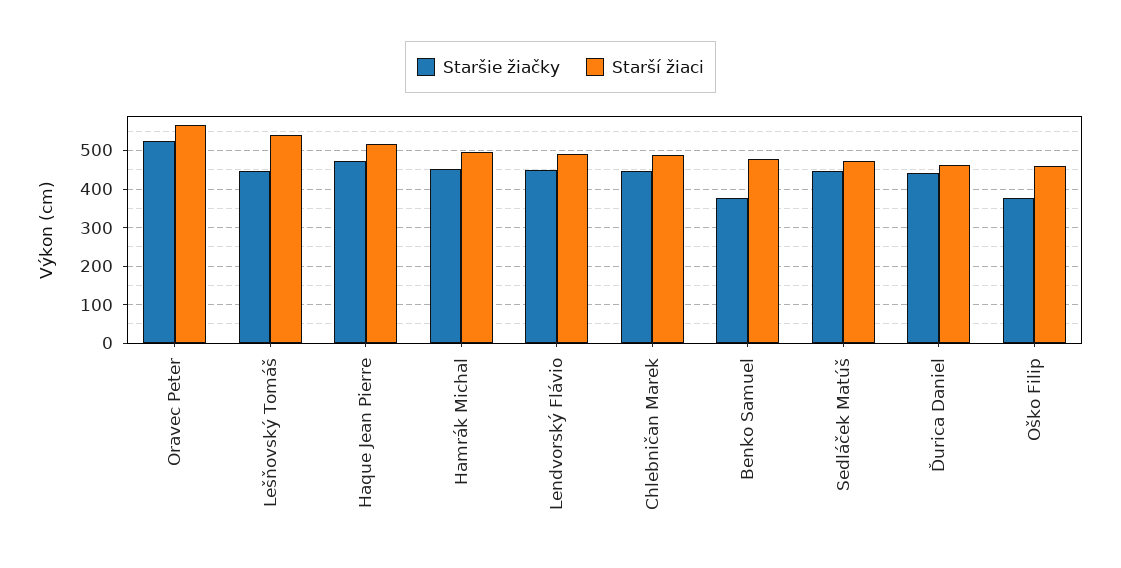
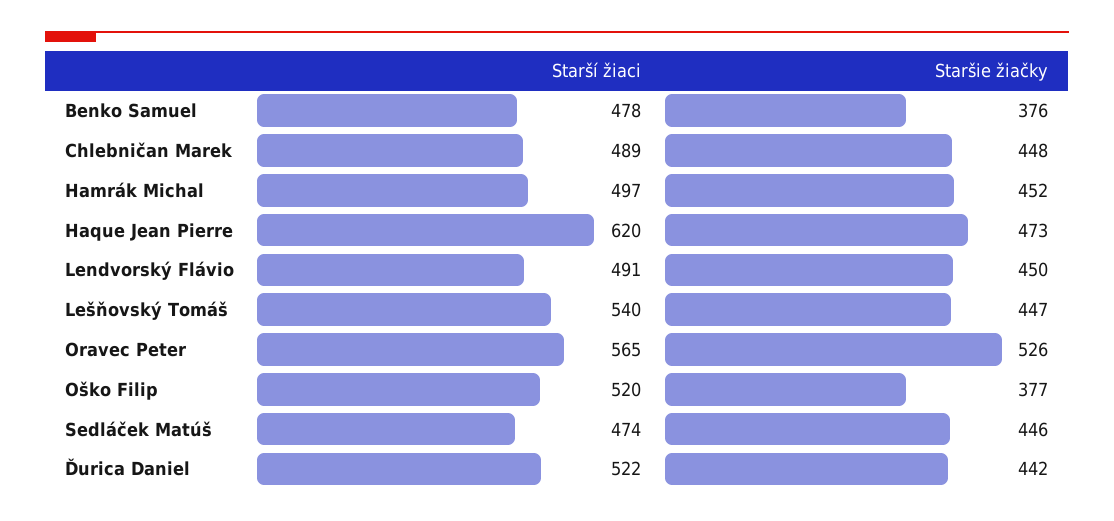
Starší žiaci, Haque Jean Pierre: 520 -> 620
Starší žiaci, Ďurica Daniel: 460 -> 522
Starší žiaci, Oško Filip: 460 -> 520

